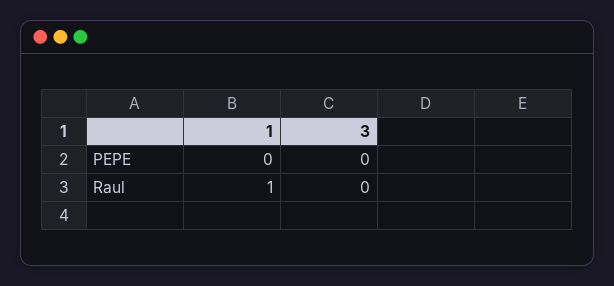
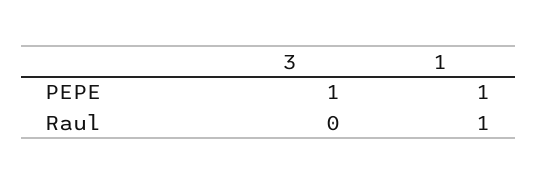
1, PEPE: 0 -> 1
3, PEPE: 0 -> 1

